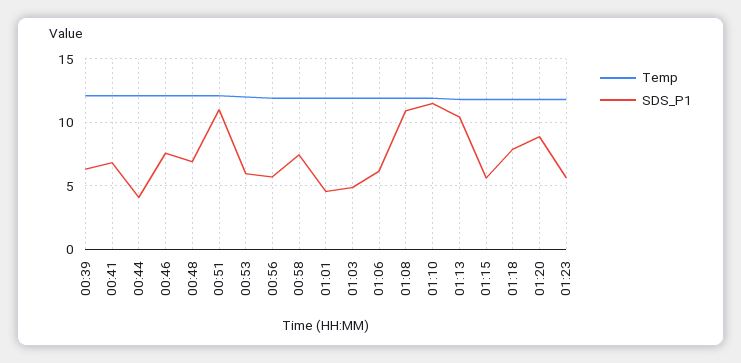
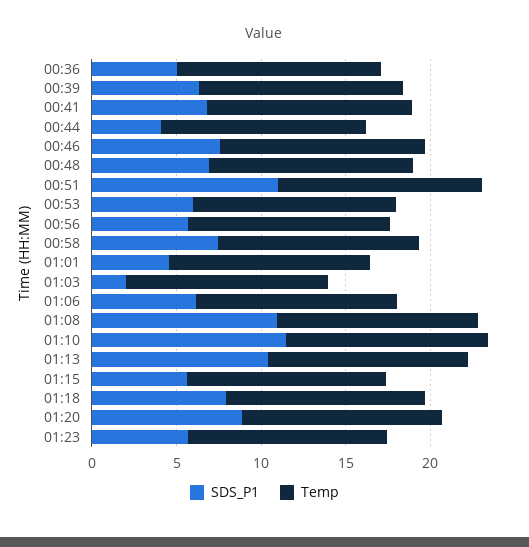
SDS_P1, 01:03: 5 -> 2
SDS_P1, 00:36: none -> 5
Temp, 00:36: none -> 12

